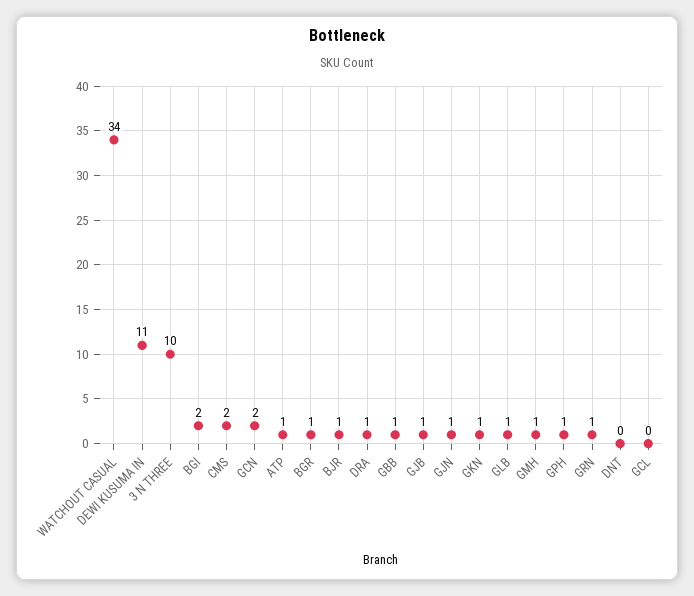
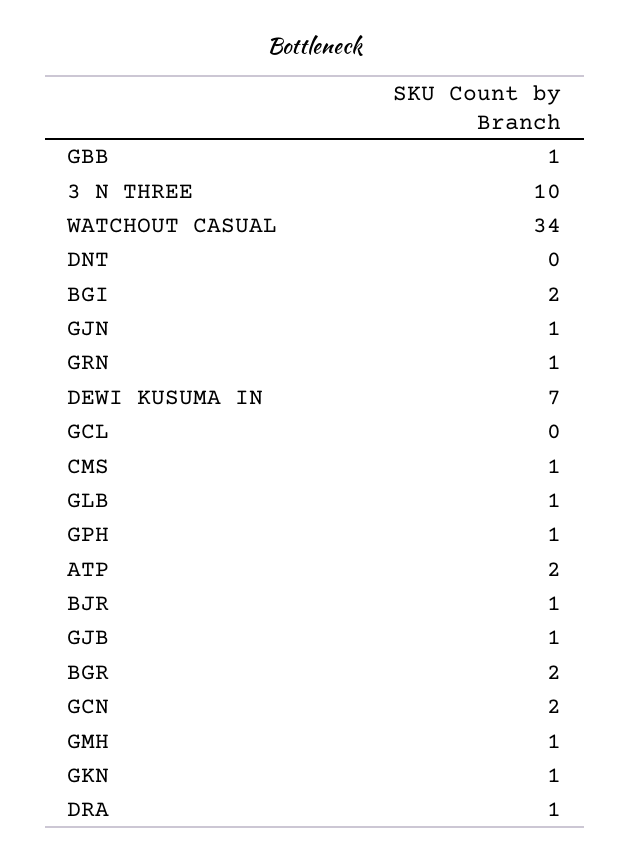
DEWI KUSUMA IN: 11 -> 7
CMS: 2 -> 1
ATP: 1 -> 2
BGR: 1 -> 2

